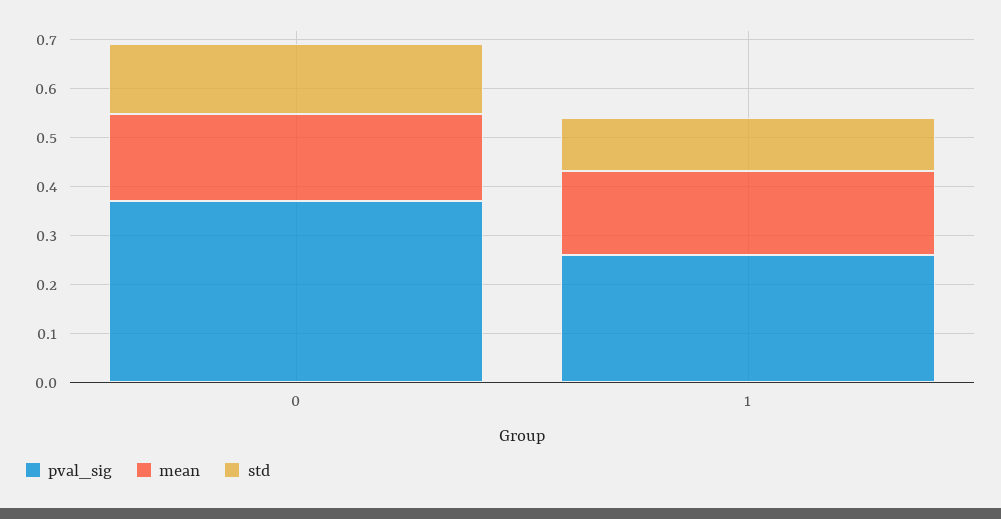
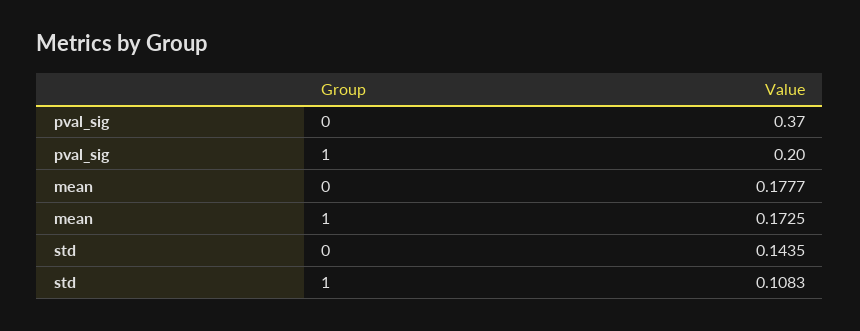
pval_sig, 1: 0.26 -> 0.2

